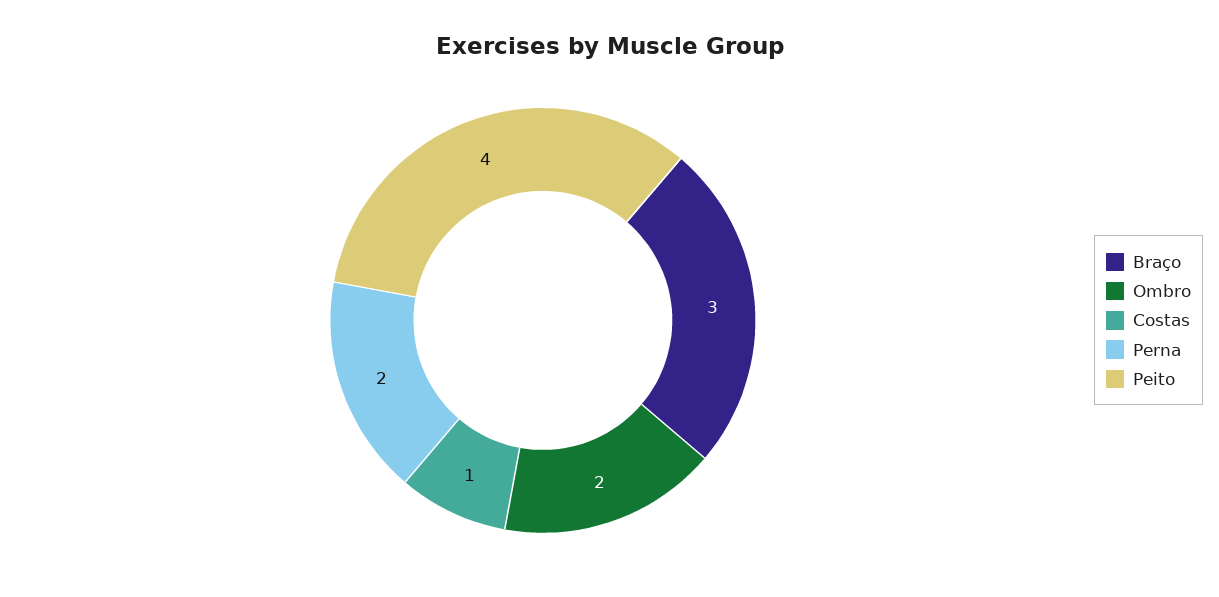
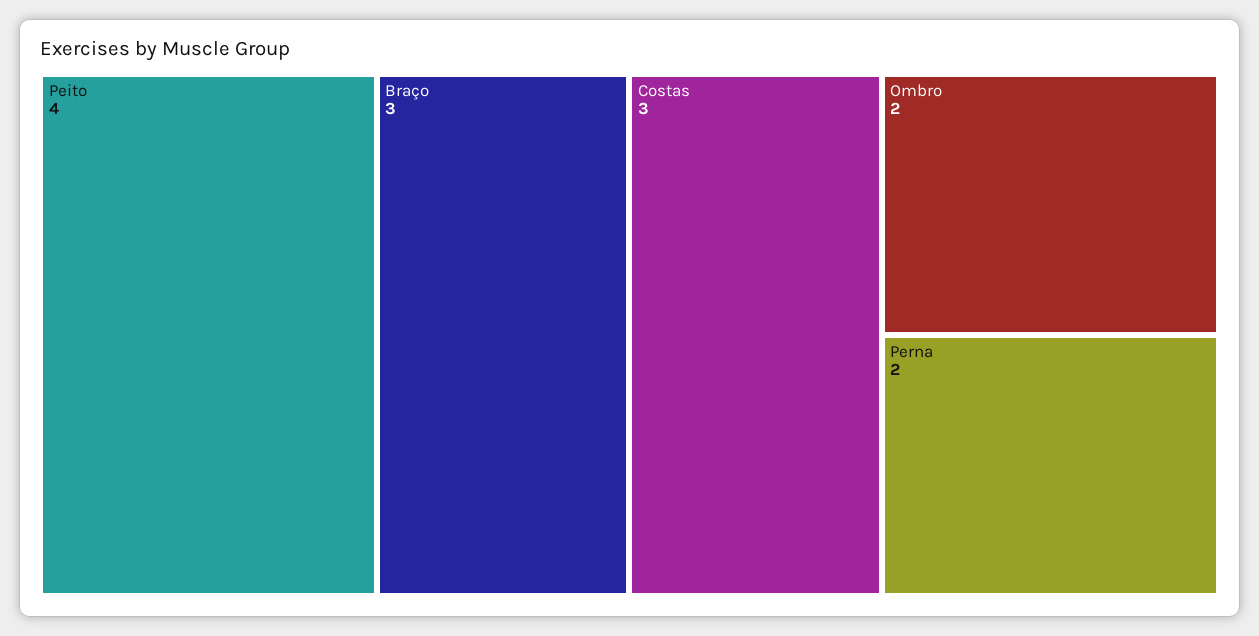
Costas: 1 -> 3

